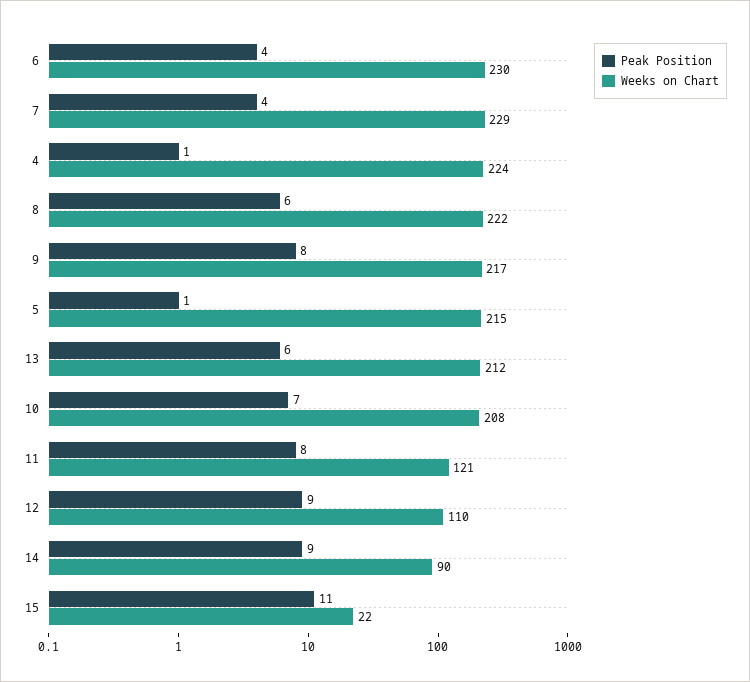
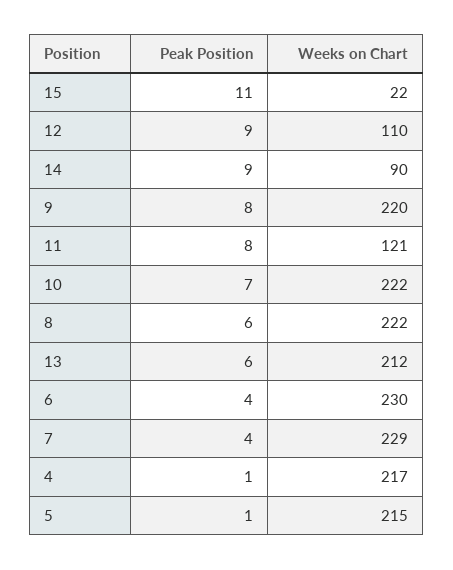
Weeks on Chart, 4: 224 -> 217
Weeks on Chart, 9: 217 -> 220
Weeks on Chart, 10: 208 -> 222

